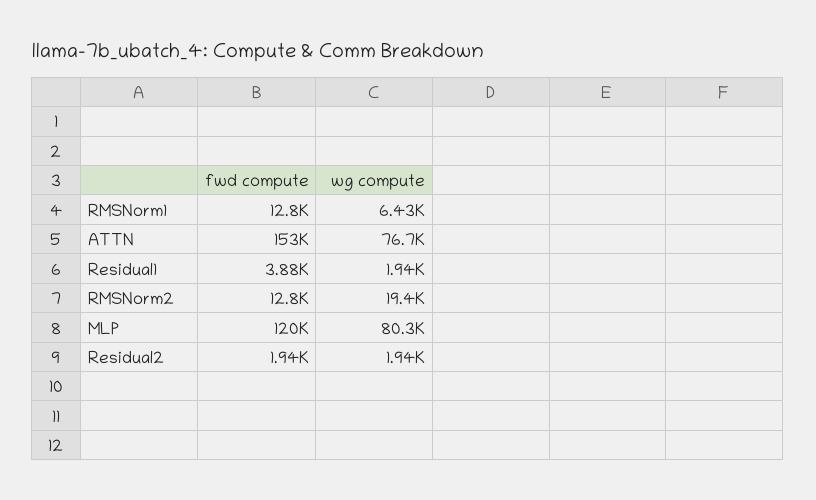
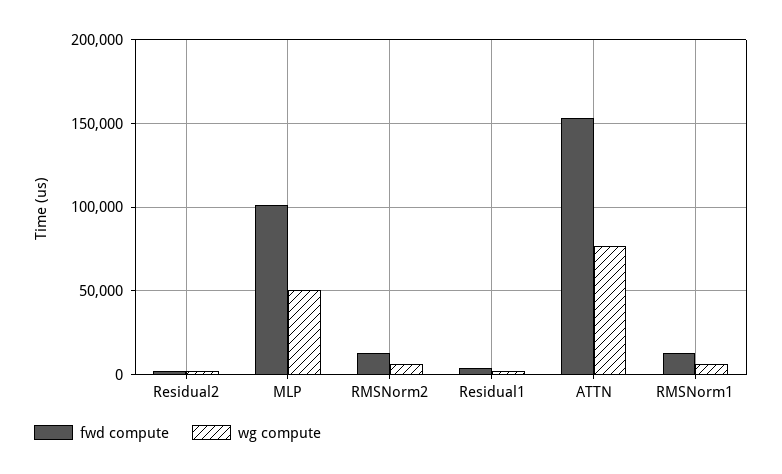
wg compute, RMSNorm2: 19400 -> 5000
fwd compute, MLP: 120000 -> 100000
wg compute, MLP: 80300 -> 50000

